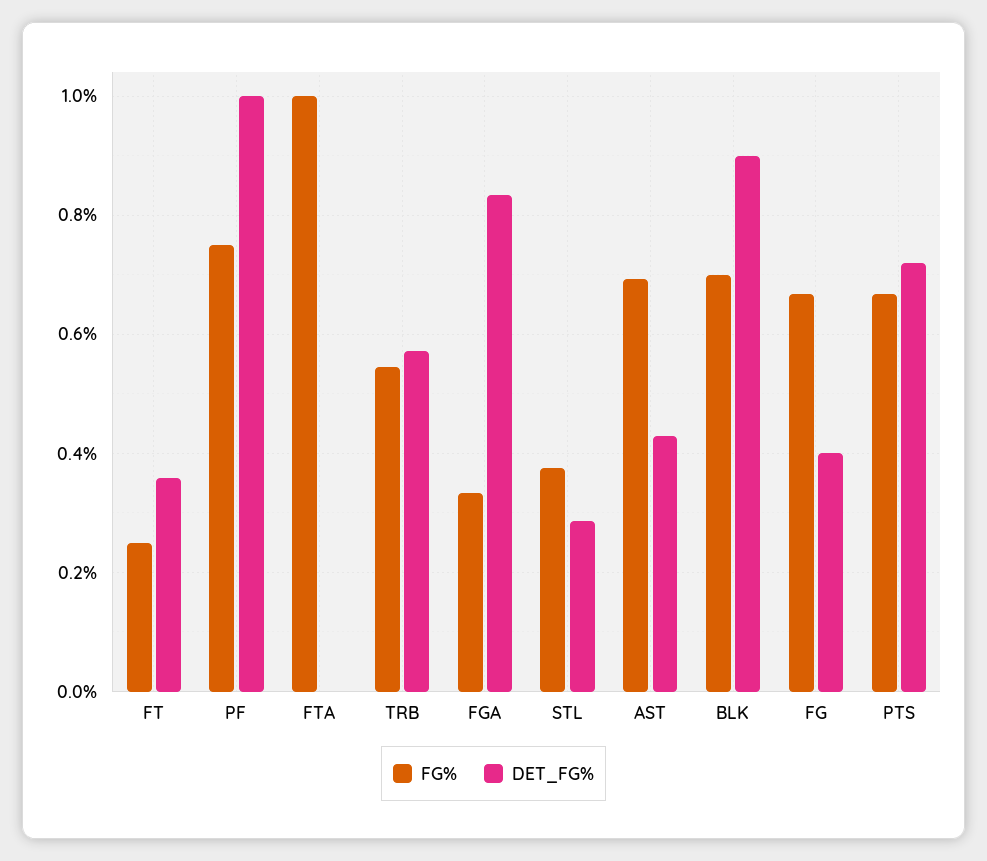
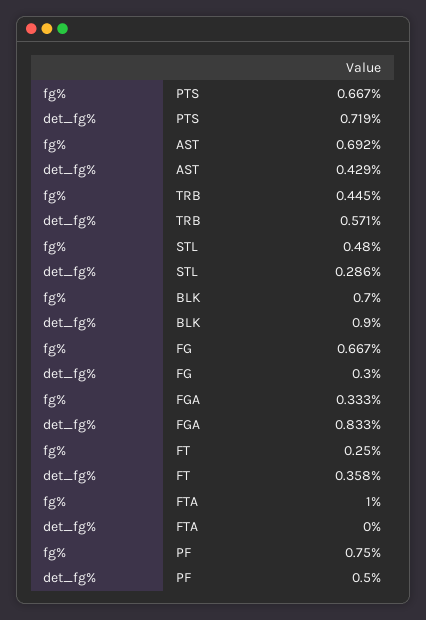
DET_FG%, PF: 1 -> 0.5
FG%, TRB: 0.54 -> 0.445
FG%, STL: 0.38 -> 0.48
DET_FG%, FG: 0.4 -> 0.3

